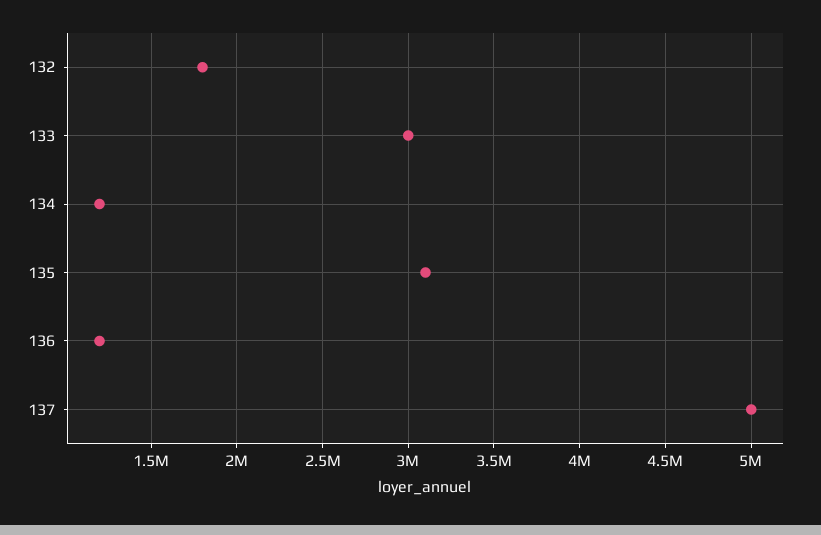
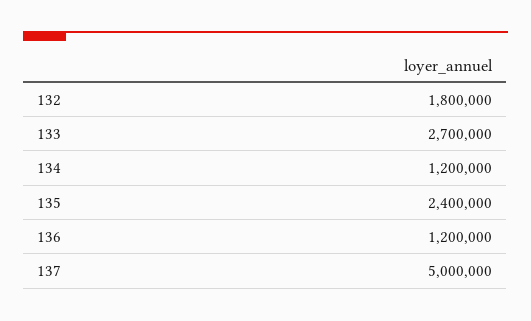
133: 3000000 -> 2700000
135: 3100000 -> 2400000

